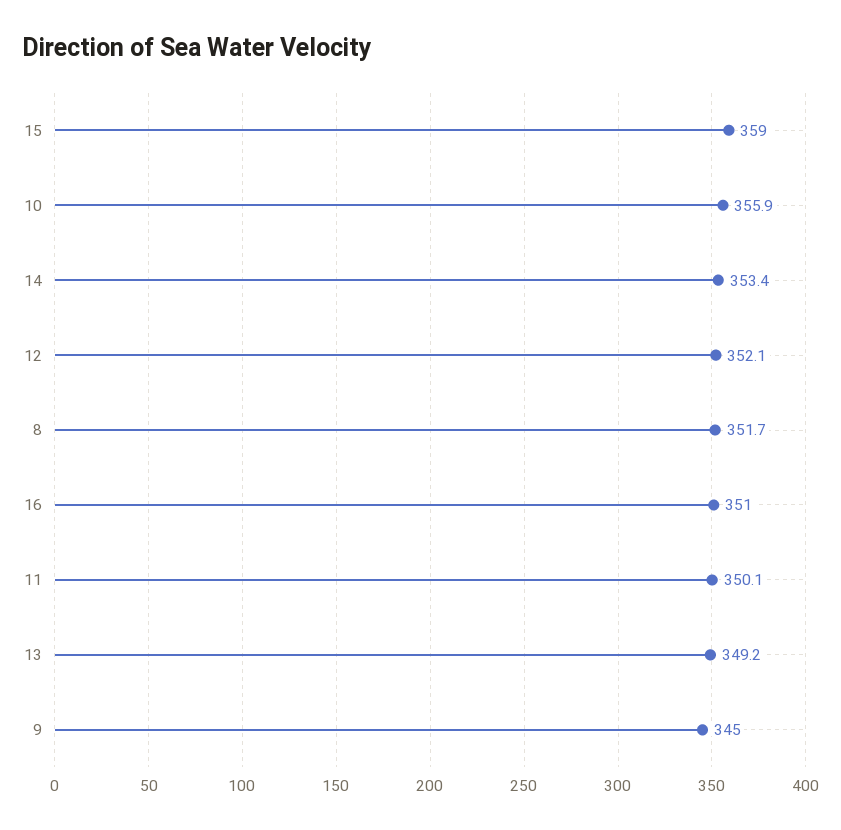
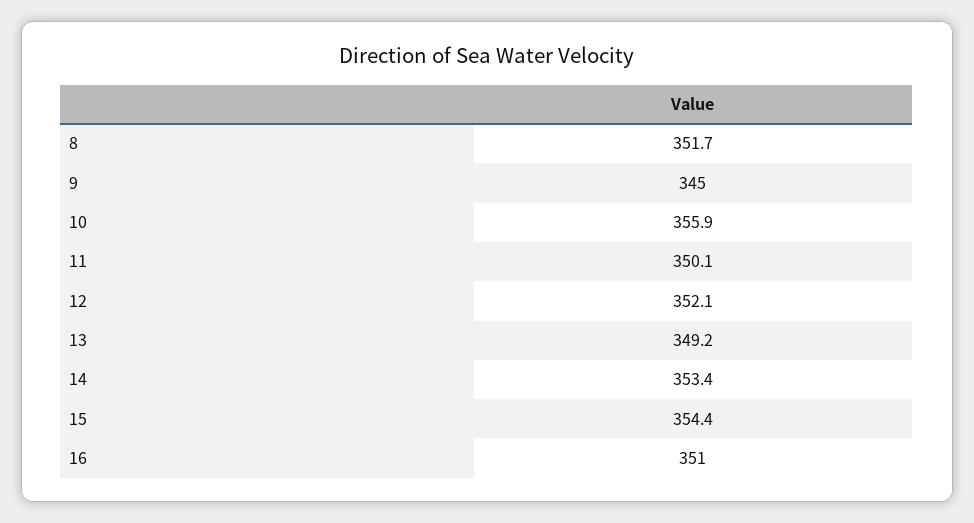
15: 359 -> 354.4

